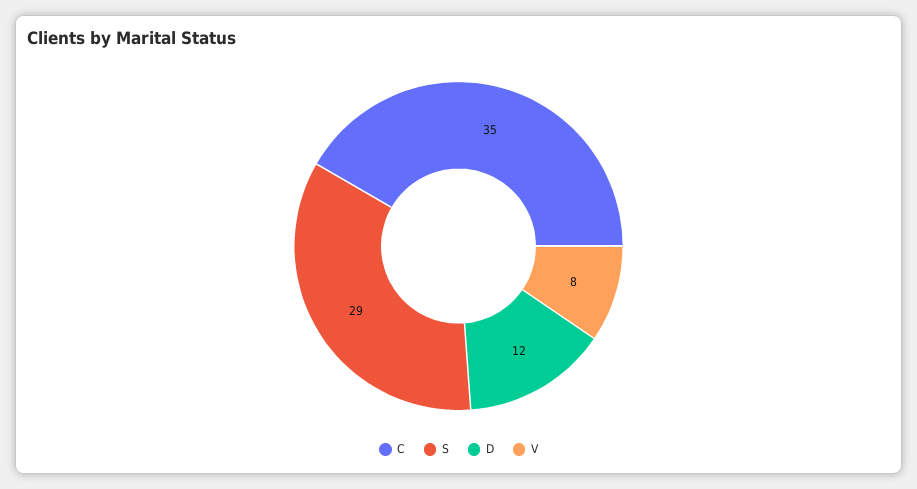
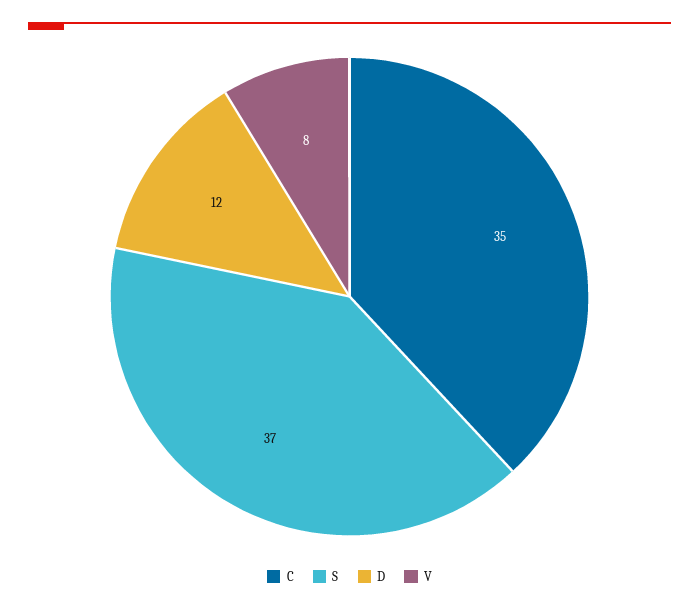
S: 29 -> 37

